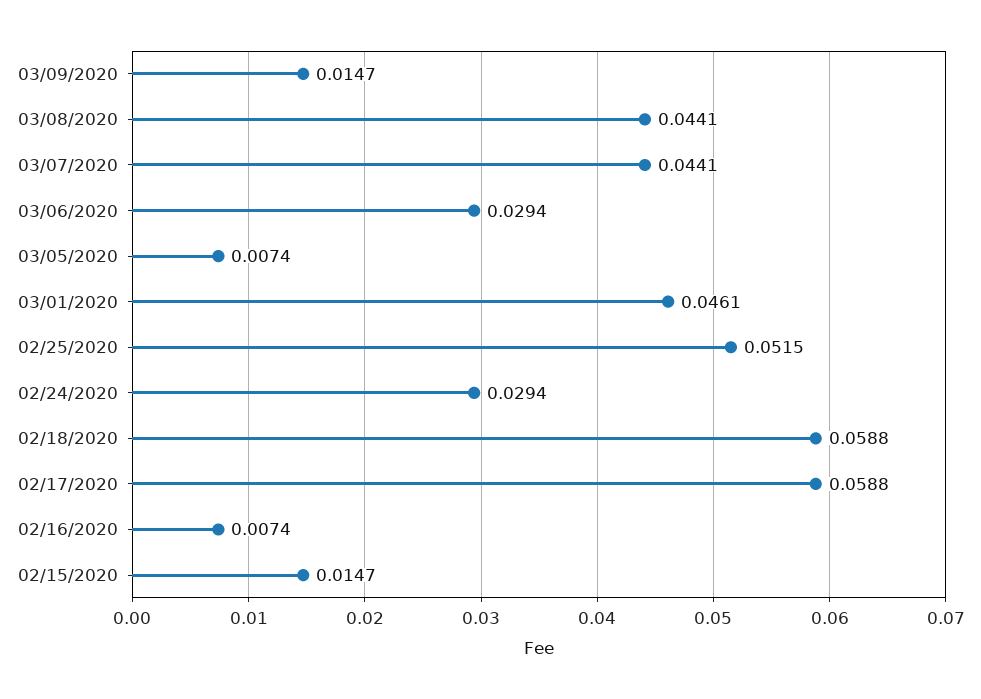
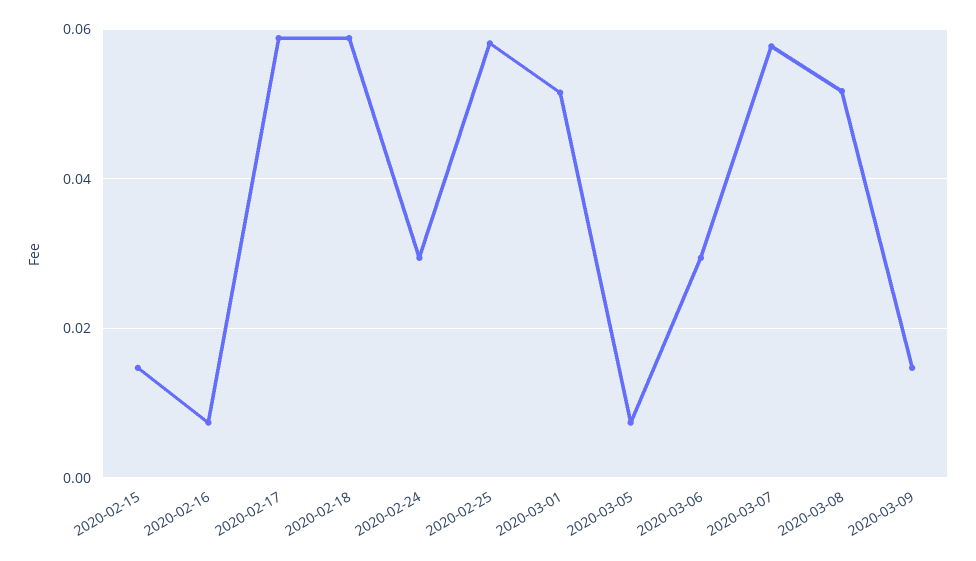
03/08/2020: 0.0441 -> 0.052
03/07/2020: 0.0441 -> 0.058
03/01/2020: 0.0461 -> 0.052
02/25/2020: 0.0515 -> 0.058

